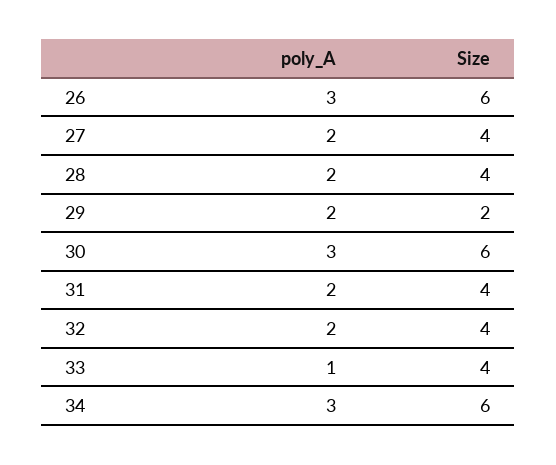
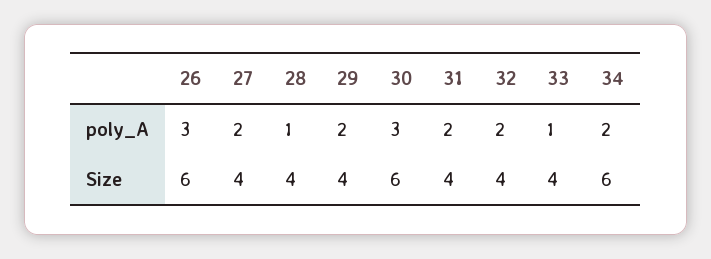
poly_A, 28: 2 -> 1
Size, 29: 2 -> 4
poly_A, 34: 3 -> 2

